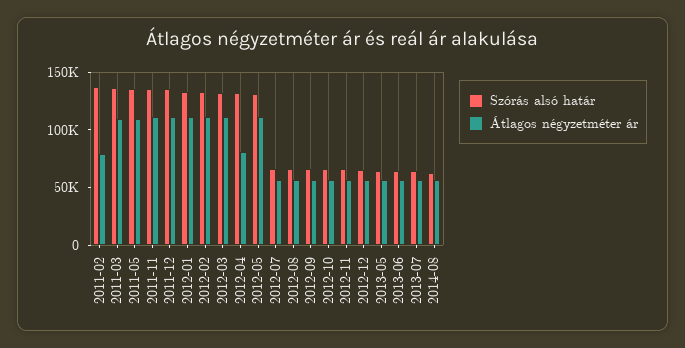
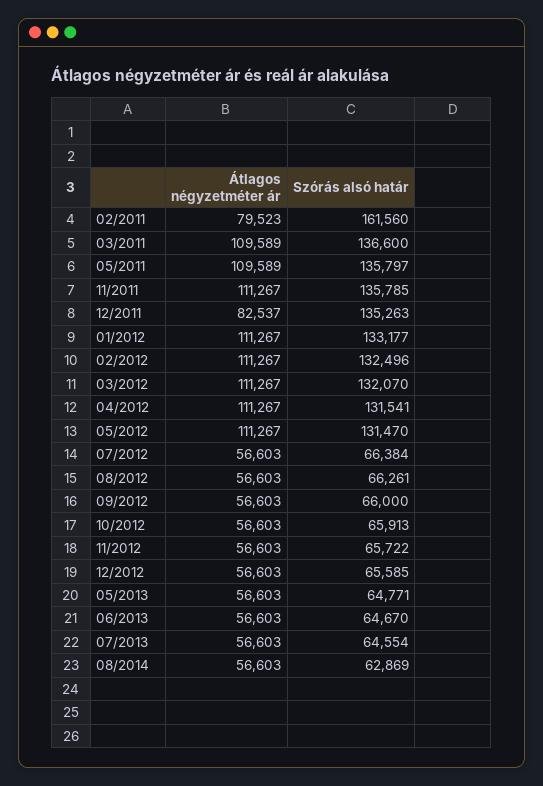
Szórás alsó határ, 2011-02: 140000 -> 161560
Átlagos négyzetméter ár, 2011-12: 110000 -> 82537
Átlagos négyzetméter ár, 2012-04: 80000 -> 111267

